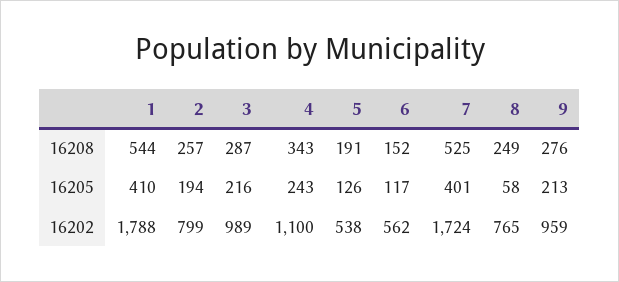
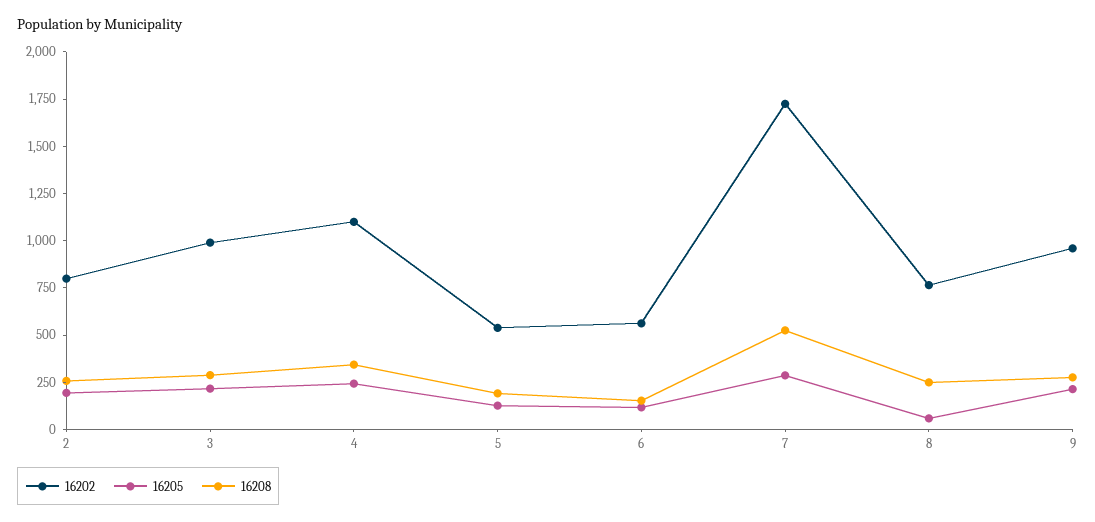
16208, 1: 544 -> none
16205, 1: 410 -> none
16205, 7: 401 -> 300
16202, 1: 1788 -> none

